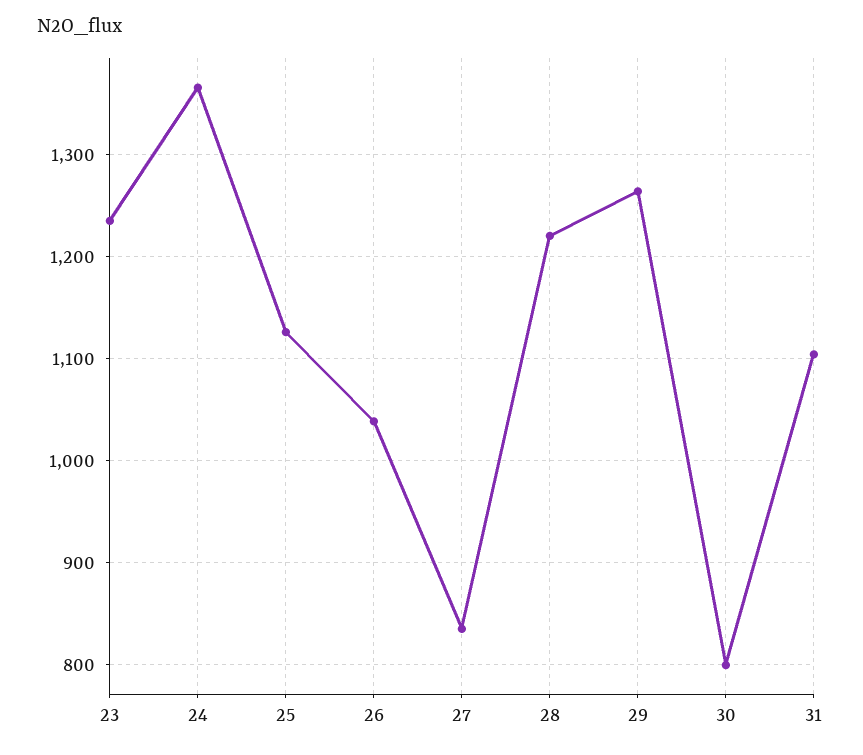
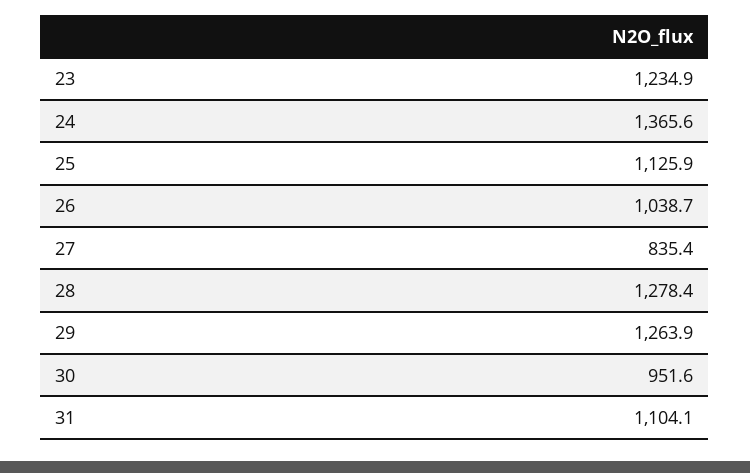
28: 1220 -> 1278.4
30: 800 -> 951.6

